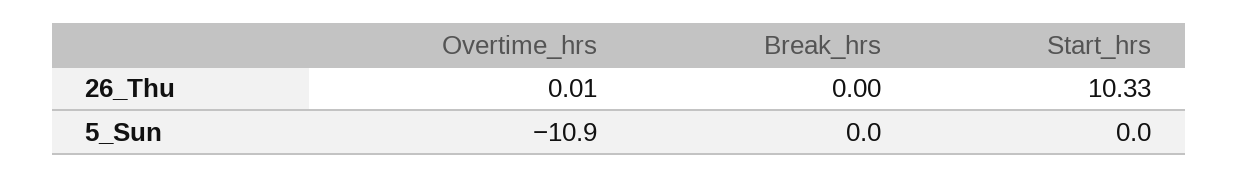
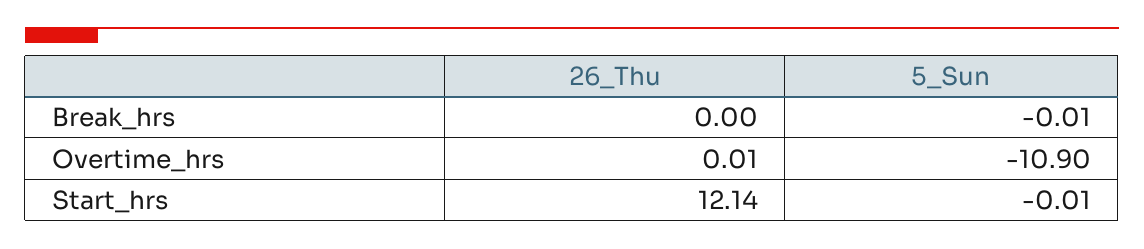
Start_hrs, 26_Thu: 10.33 -> 12.14
Break_hrs, 5_Sun: 0 -> -0.01
Start_hrs, 5_Sun: 0 -> -0.01

